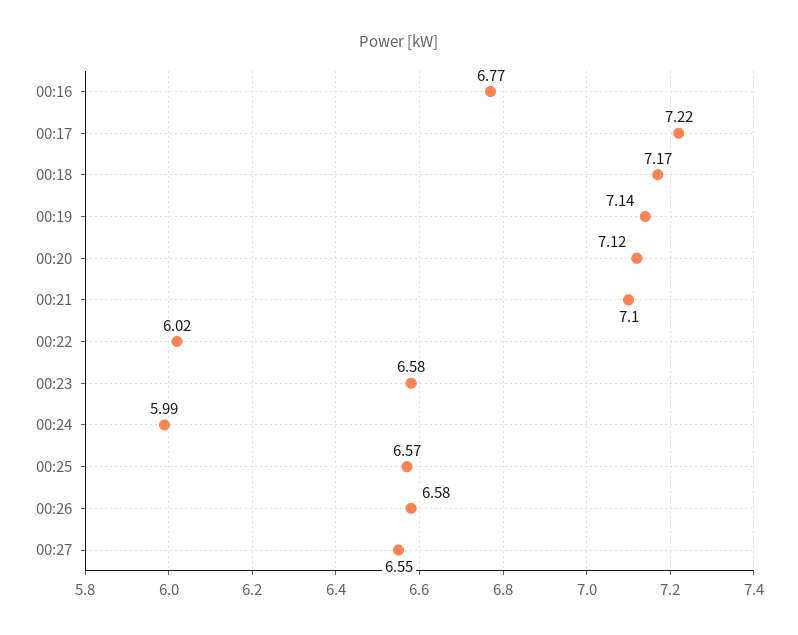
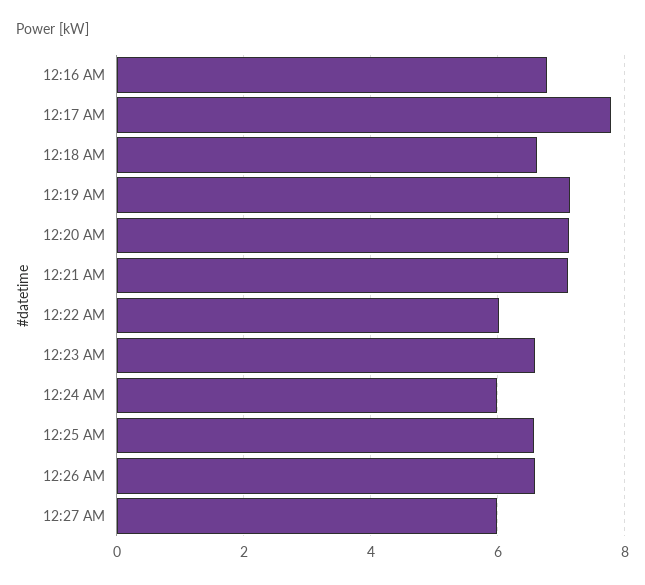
00:17: 7.22 -> 7.8
00:18: 7.17 -> 6.6
00:27: 6.55 -> 6

